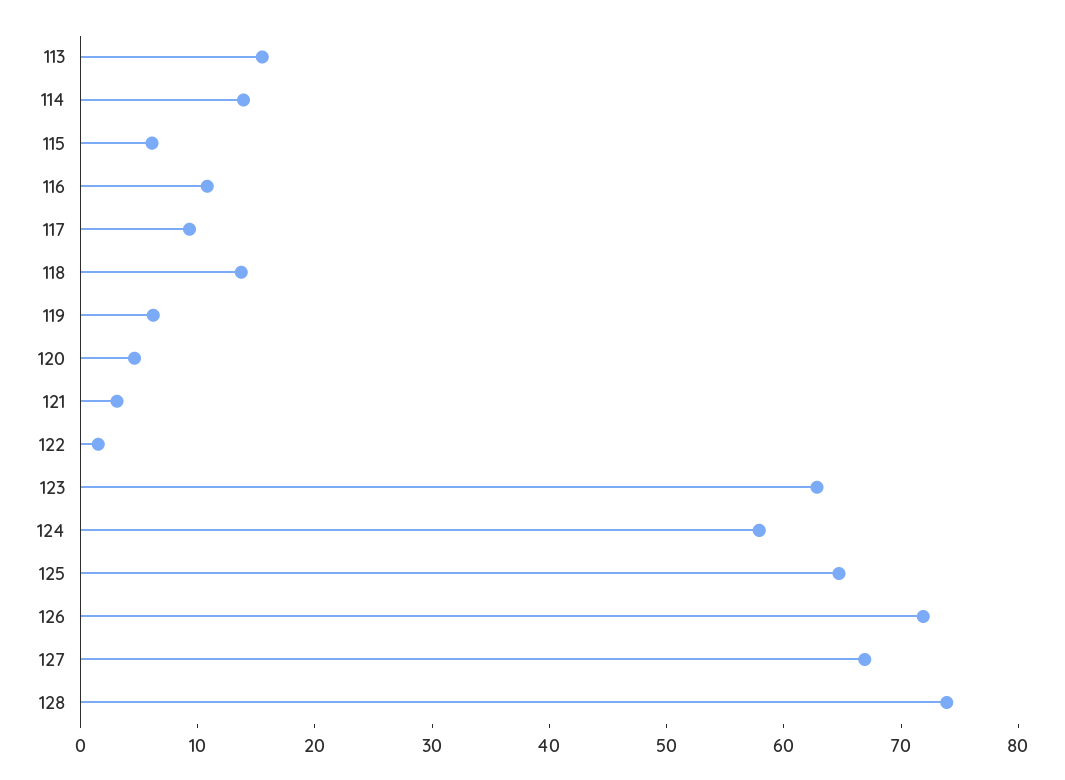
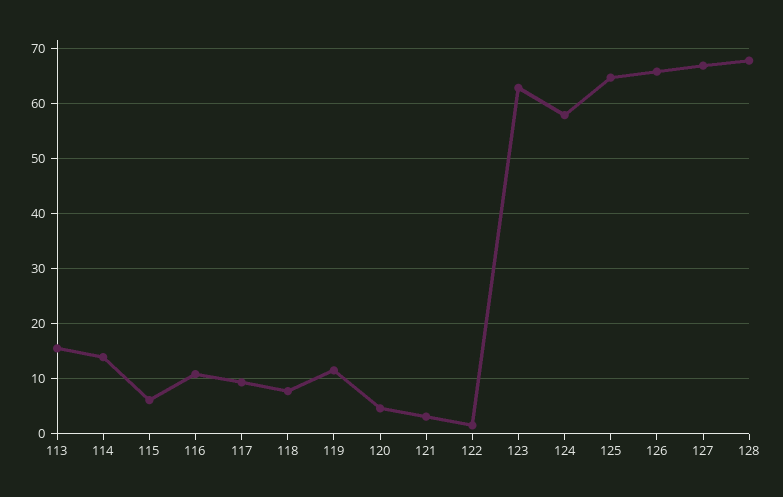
118: 14 -> 8
119: 6 -> 12
126: 72 -> 66
128: 74 -> 68

